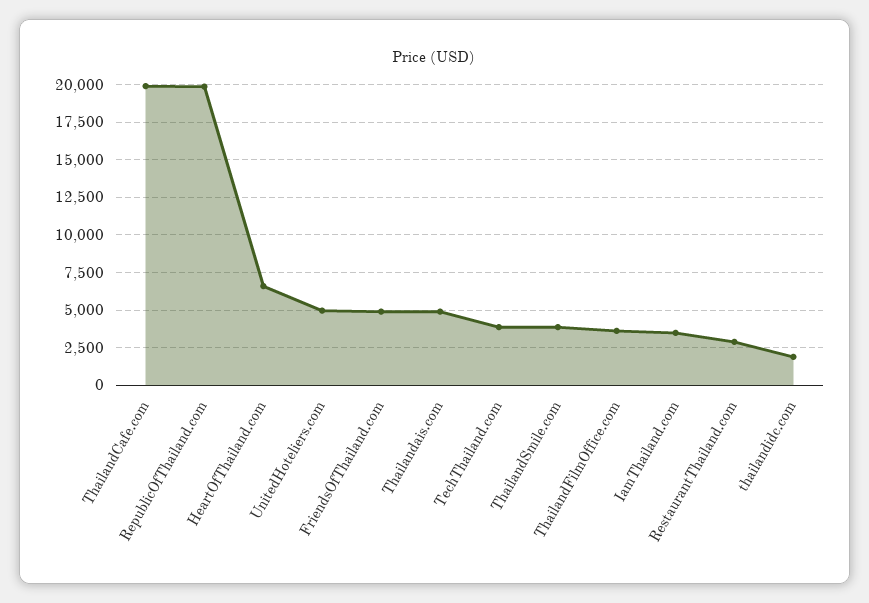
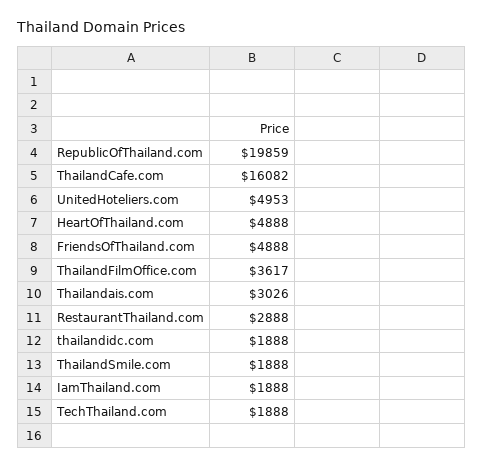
ThailandCafe.com: 20000 -> 16082
HeartOfThailand.com: 6500 -> 4888
Thailandais.com: 5000 -> 3026
TechThailand.com: 4000 -> 1888
ThailandSmile.com: 4000 -> 1888
IamThailand.com: 3500 -> 1888

